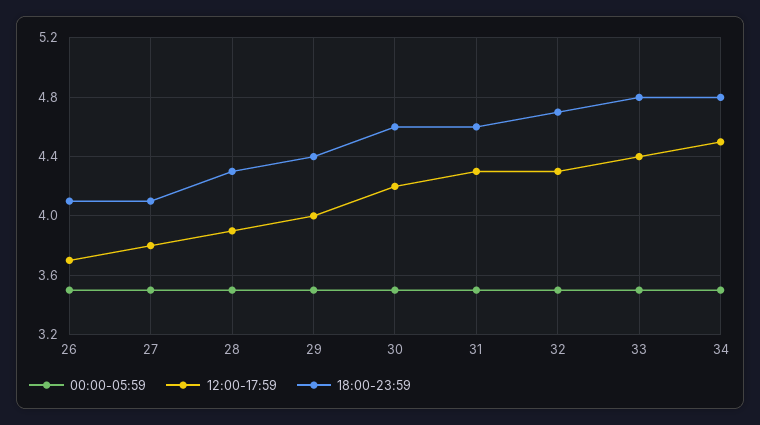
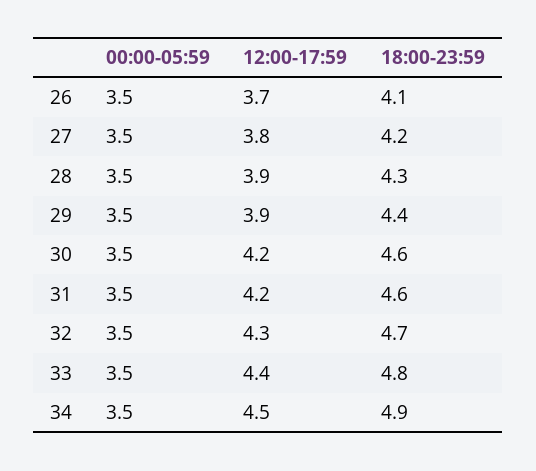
18:00-23:59, 27: 4.1 -> 4.2
12:00-17:59, 29: 4 -> 3.9
12:00-17:59, 31: 4.3 -> 4.2
18:00-23:59, 34: 4.8 -> 4.9

